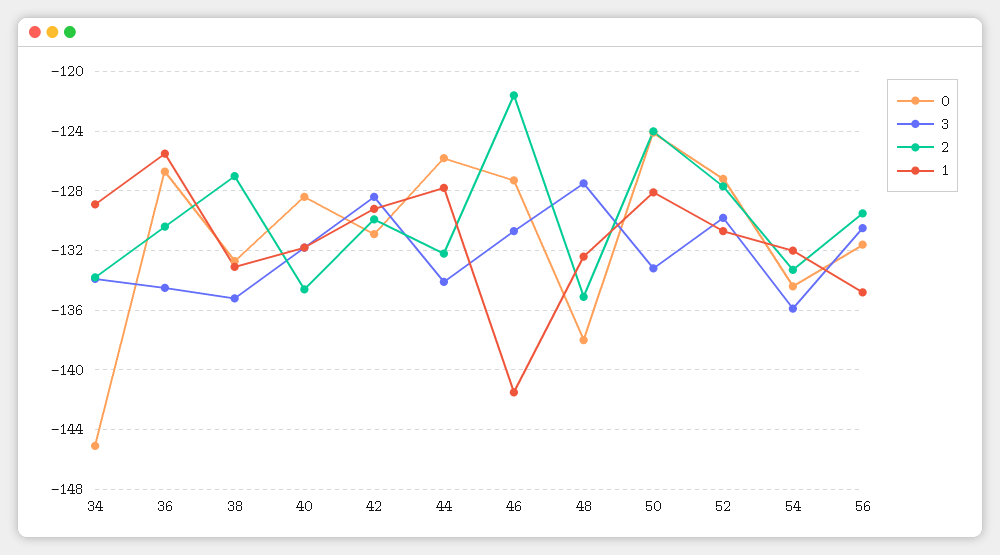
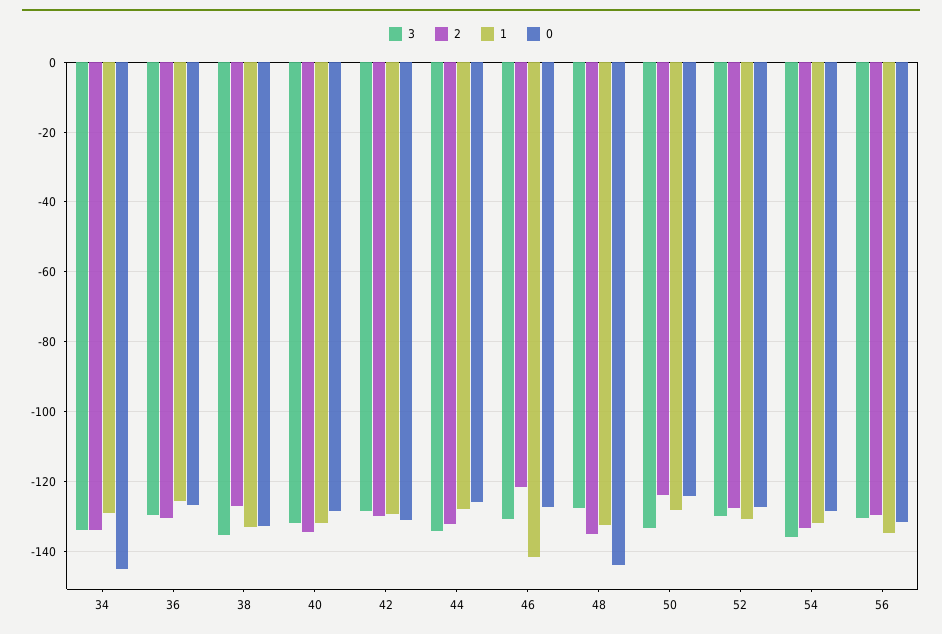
3, 36: -134.5 -> -130
0, 48: -138 -> -144
0, 54: -134.5 -> -128

